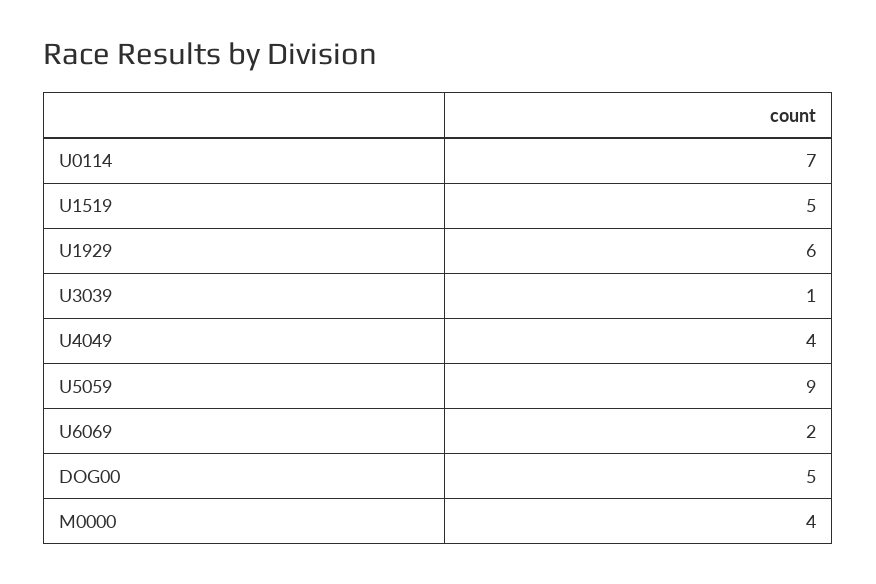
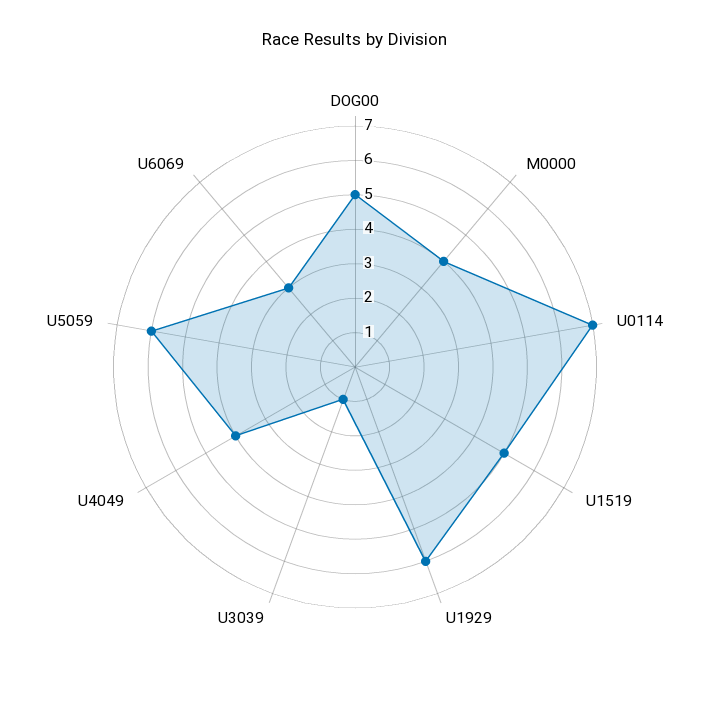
U5059: 9 -> 6
U6069: 2 -> 3

